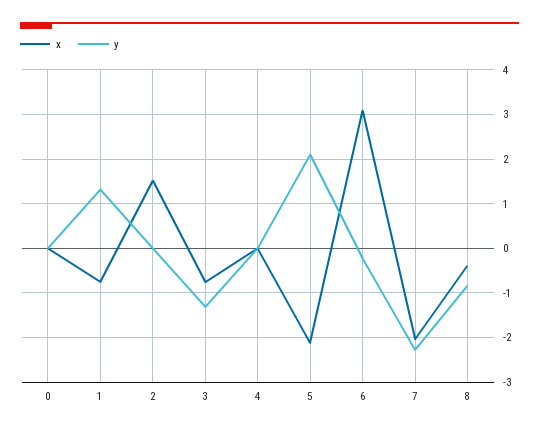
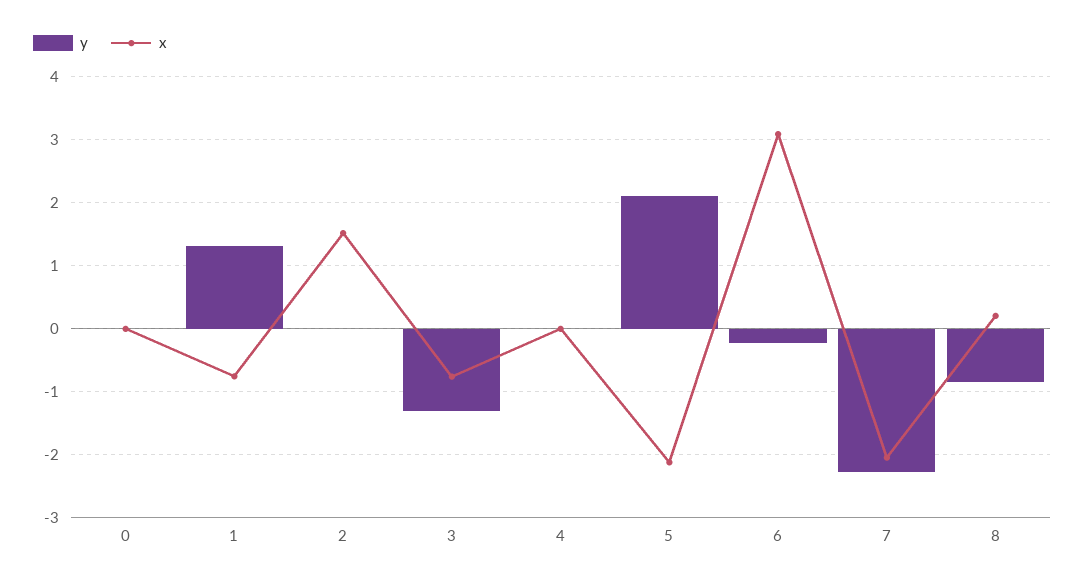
x, 8: -0.4 -> 0.2

